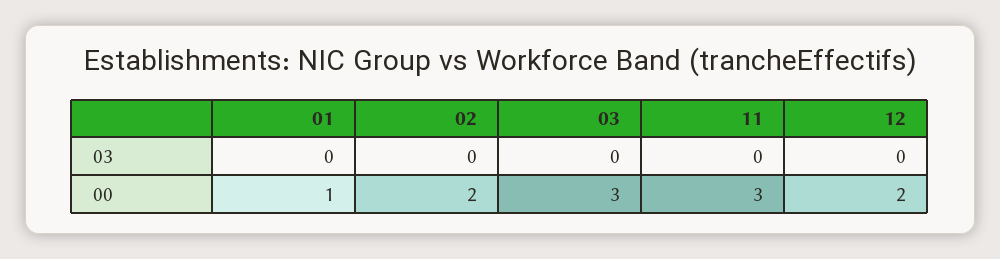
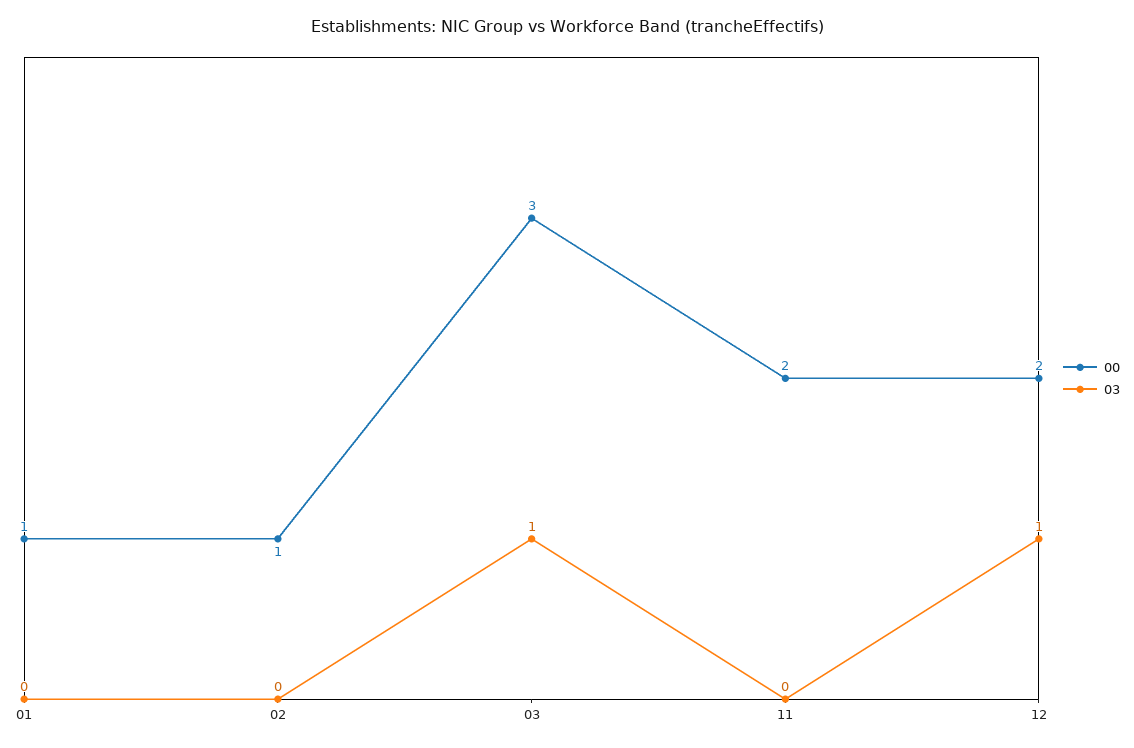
03, 03: 0 -> 1
03, 12: 0 -> 1
00, 02: 2 -> 1
00, 11: 3 -> 2

